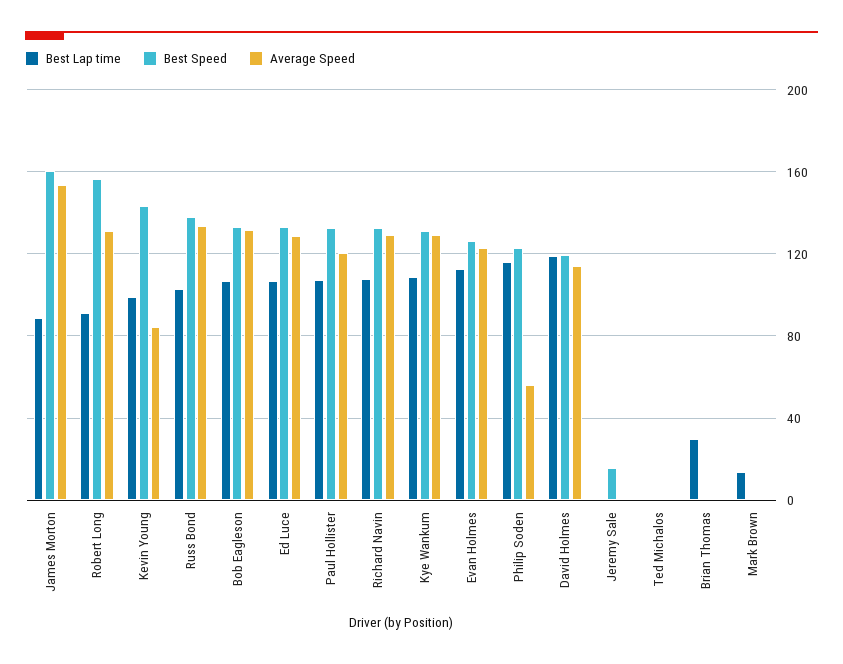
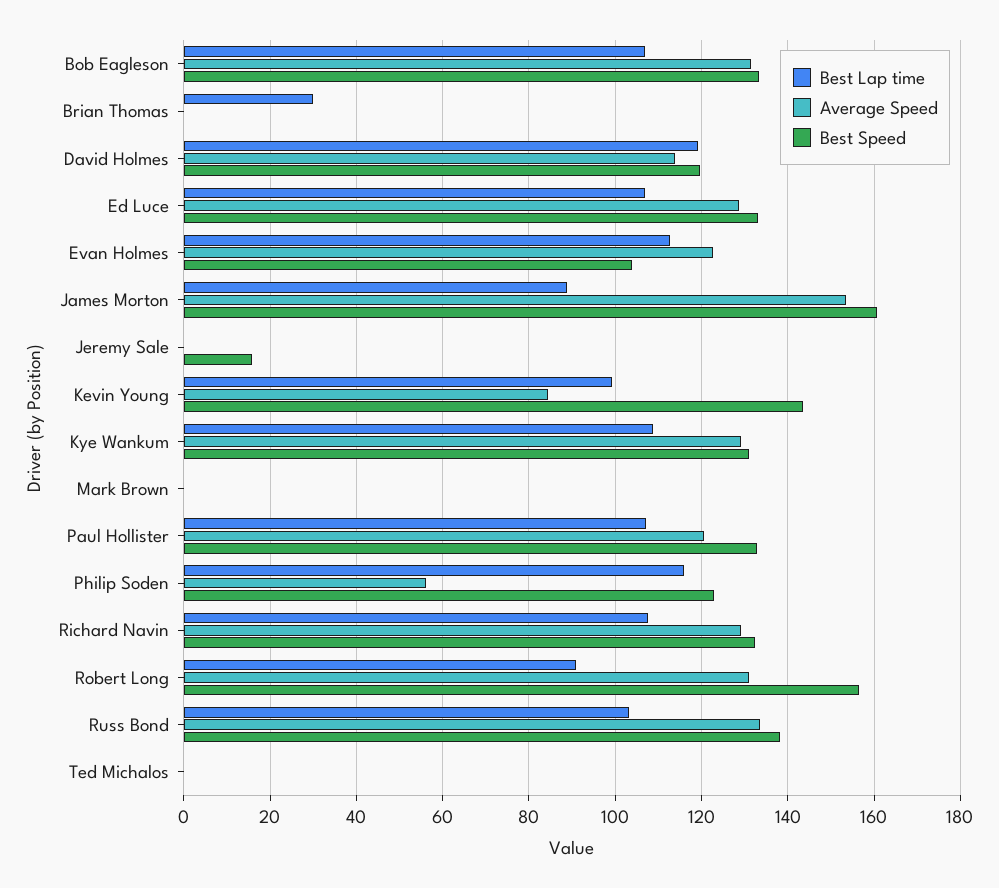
Best Speed, Evan Holmes: 125 -> 104
Best Lap time, Mark Brown: 15 -> 0

